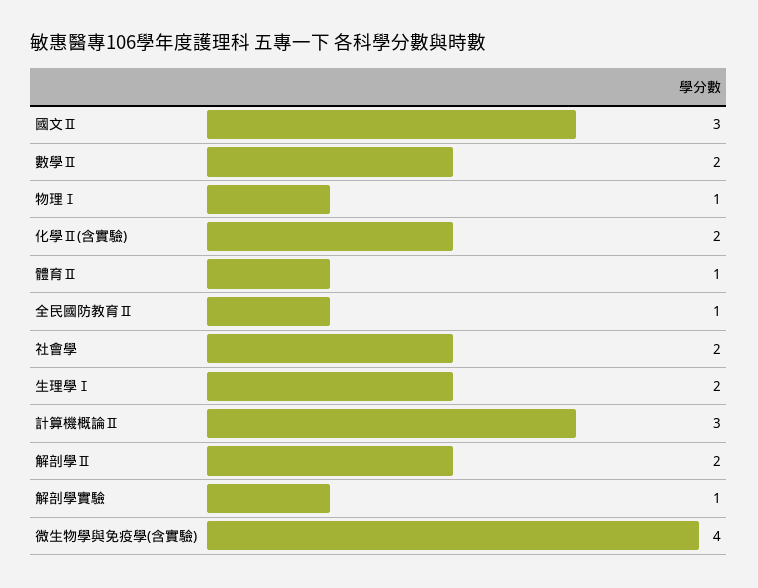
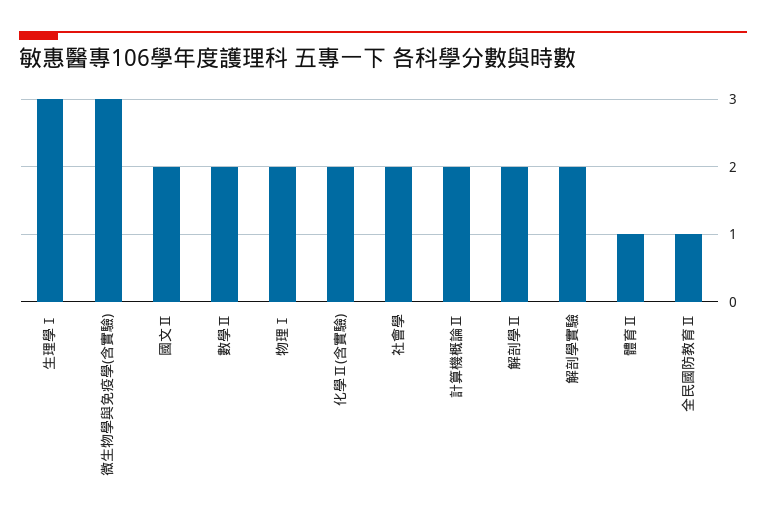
國文Ⅱ: 3 -> 2
物理Ⅰ: 1 -> 2
生理學Ⅰ: 2 -> 3
計算機概論Ⅱ: 3 -> 2
解剖學實驗: 1 -> 2
微生物學與免疫學(含實驗): 4 -> 3

